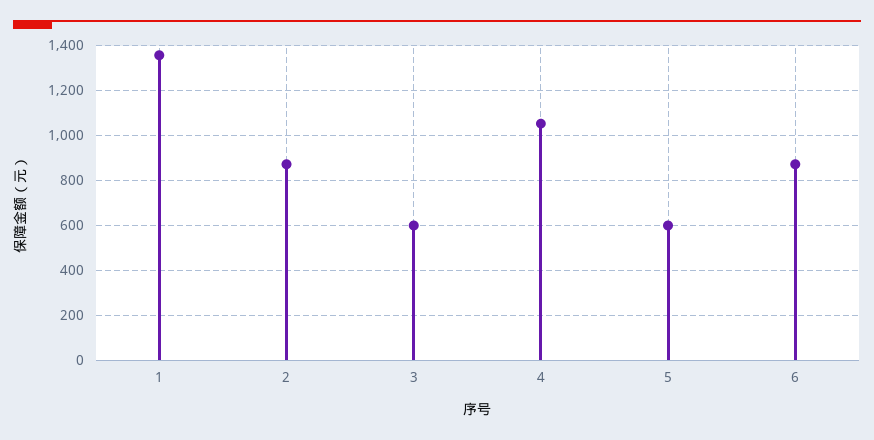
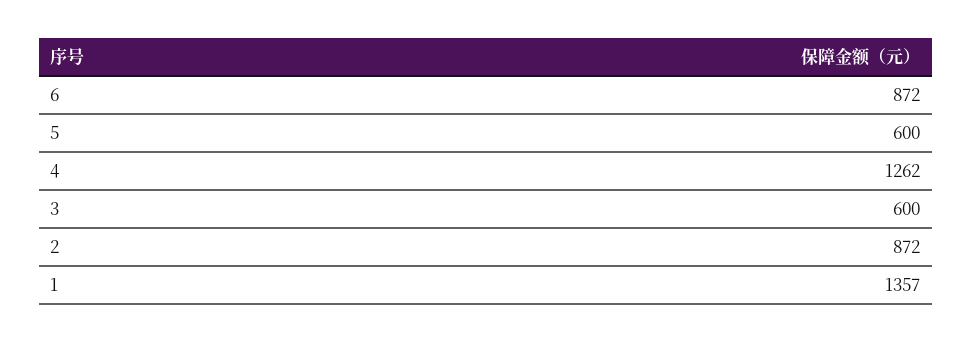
4: 1050 -> 1262

